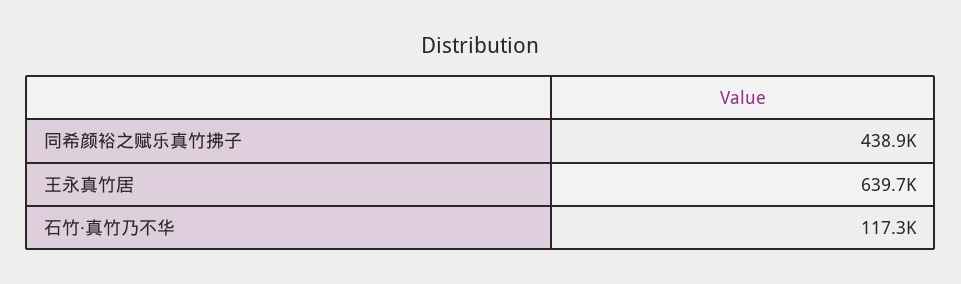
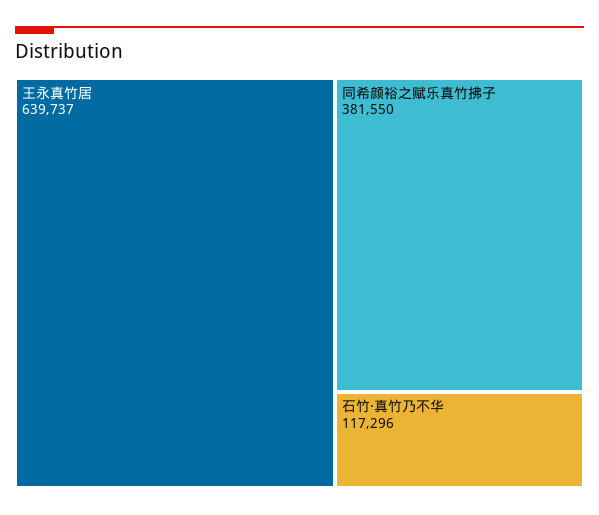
同希颜裕之赋乐真竹拂子: 438900 -> 381550

